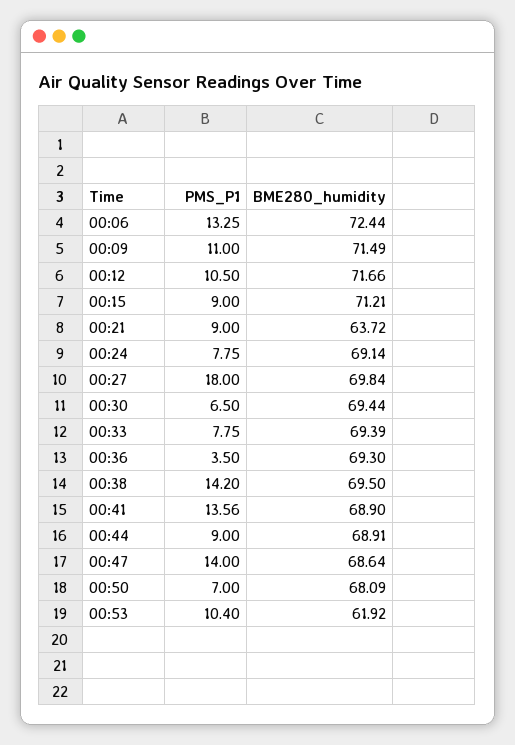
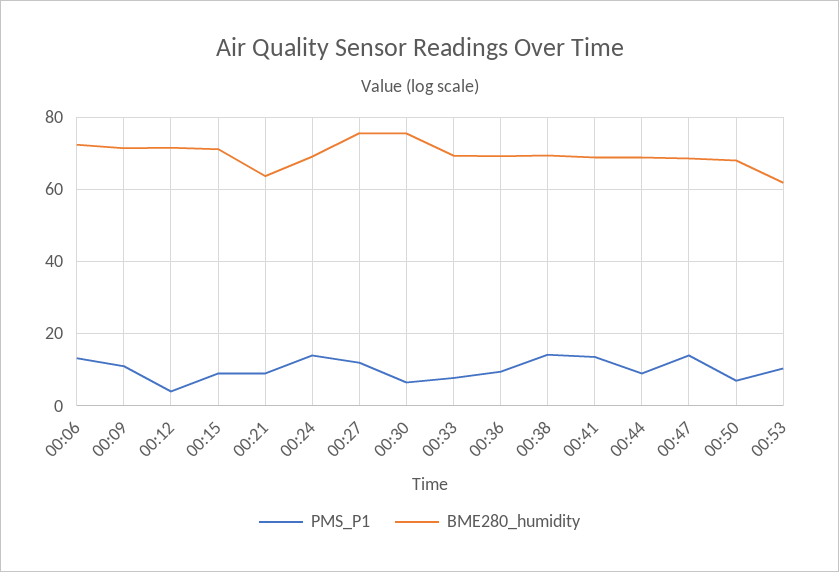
PMS_P1, 00:12: 10.5 -> 4
PMS_P1, 00:24: 7.75 -> 14
PMS_P1, 00:27: 18 -> 12
BME280_humidity, 00:27: 69.84 -> 76
BME280_humidity, 00:30: 69.44 -> 76
PMS_P1, 00:36: 3.5 -> 10

